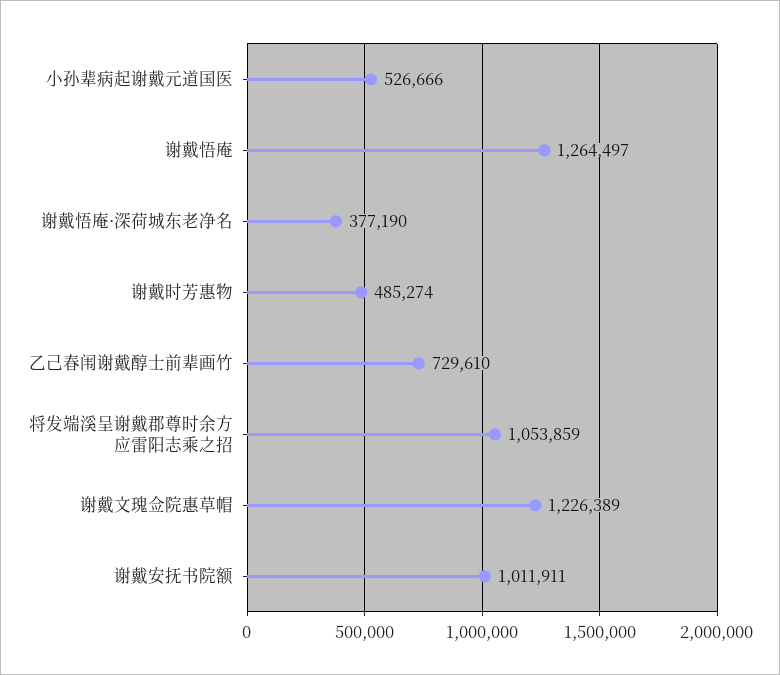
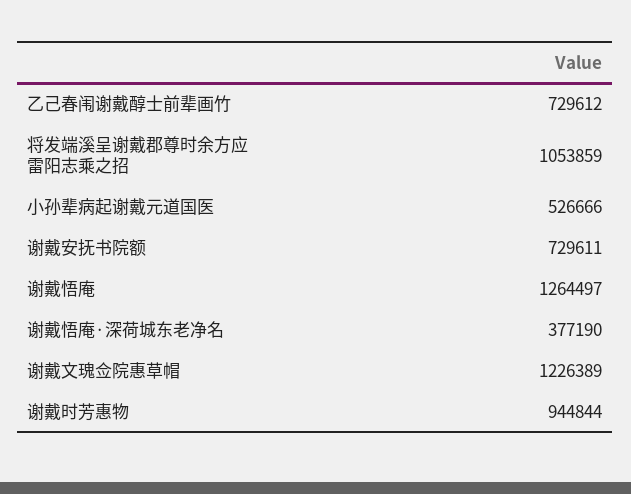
谢戴时芳惠物: 485274 -> 944844
乙己春闱谢戴醇士前辈画竹: 729610 -> 729612
谢戴安抚书院额: 1011911 -> 729611

